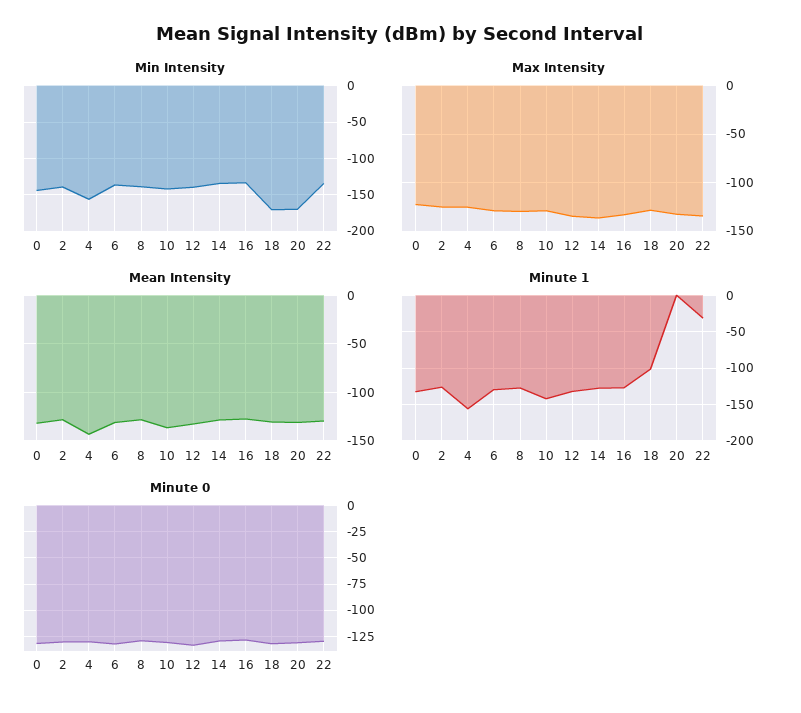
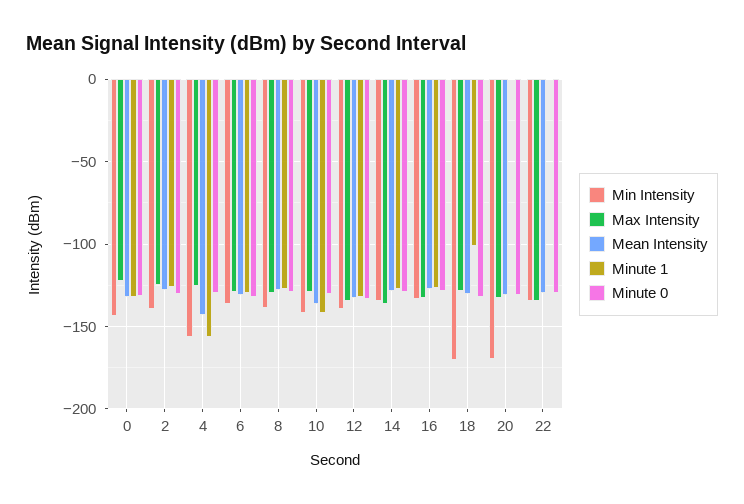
Minute 1, 22: -30 -> 0

